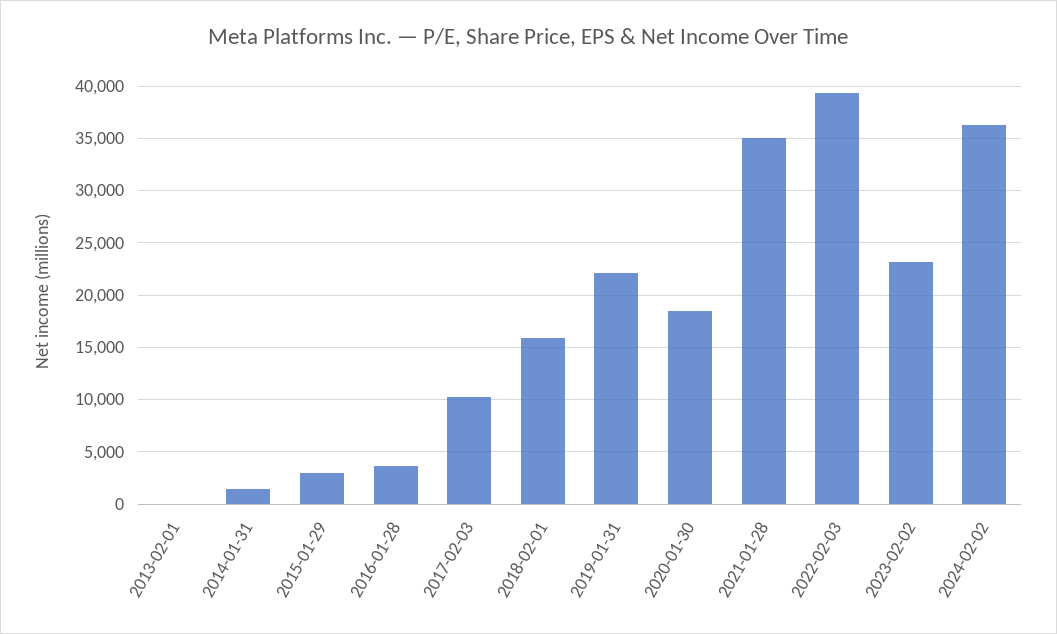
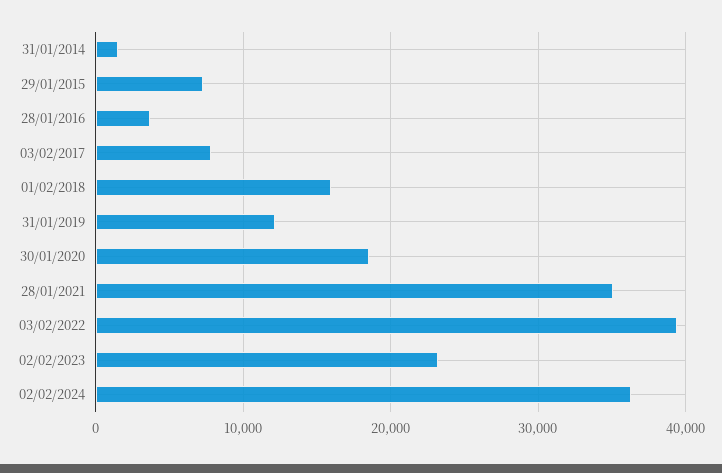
2013-02-01: 0 -> none
2015-01-29: 3000 -> 7000
2017-02-03: 10000 -> 8000
2019-01-31: 22000 -> 12000

